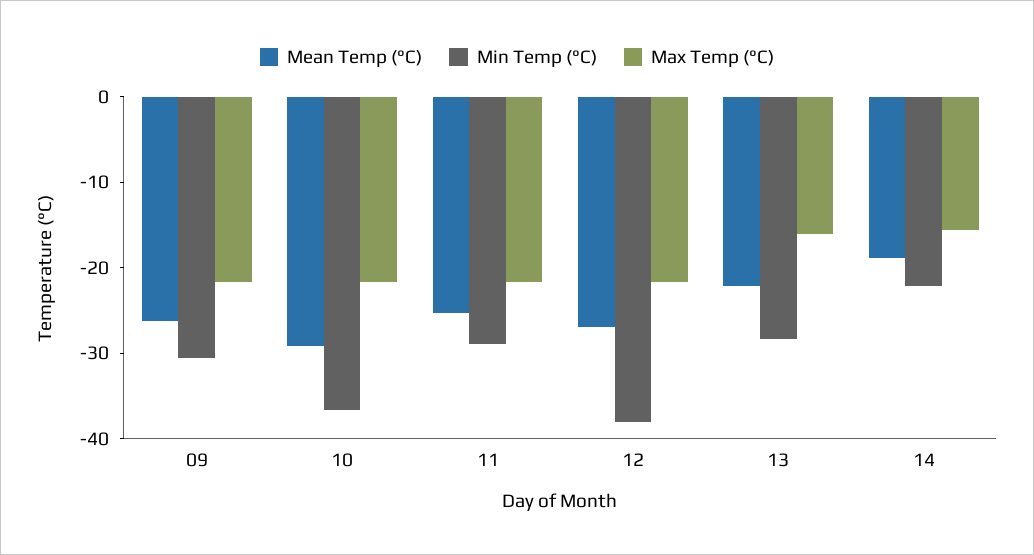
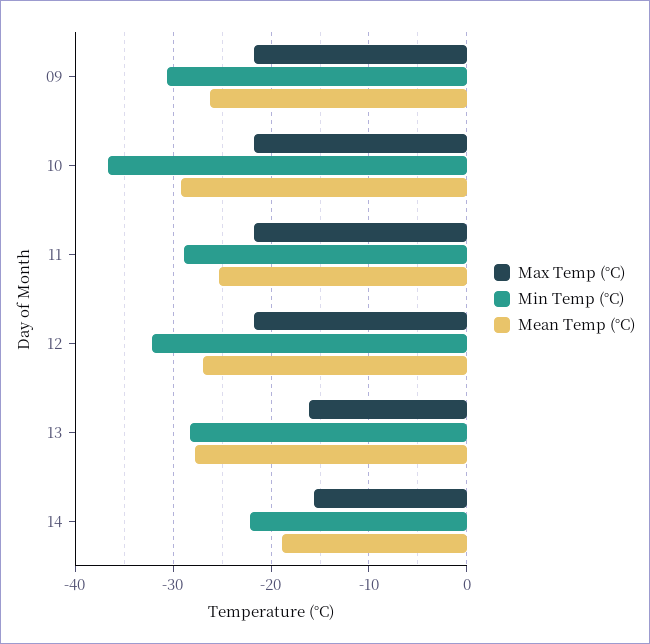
Min Temp (°C), 12: -38 -> -32
Mean Temp (°C), 13: -22 -> -28

